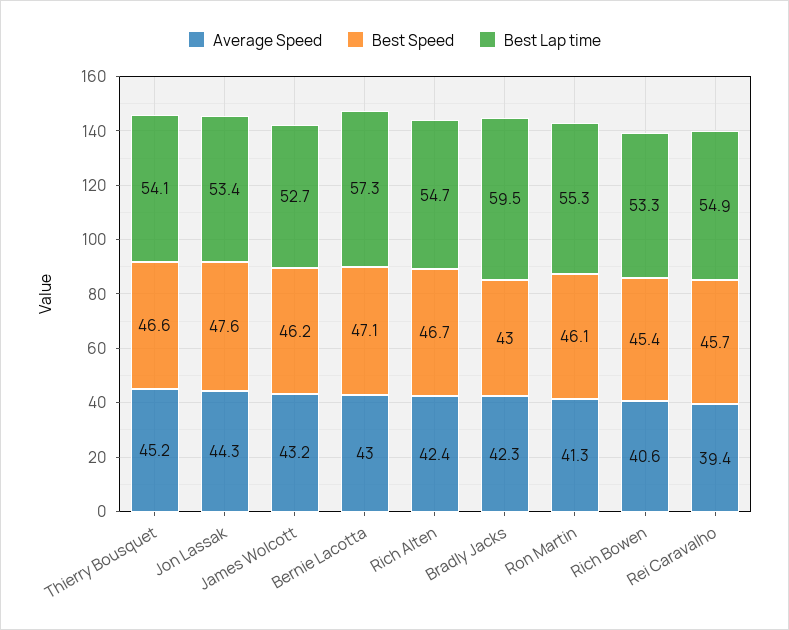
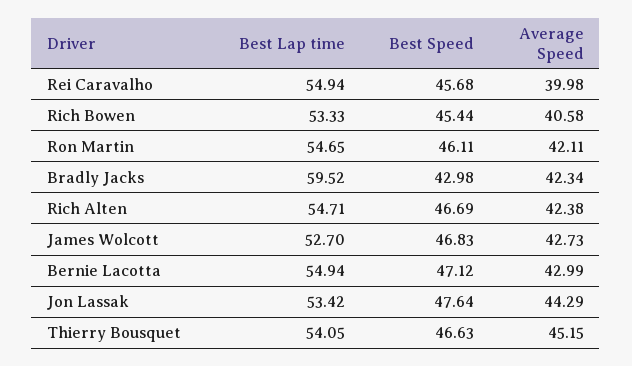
Average Speed, James Wolcott: 43.2 -> 42.73
Best Speed, James Wolcott: 46.2 -> 46.83
Best Lap time, Bernie Lacotta: 57.3 -> 54.94
Average Speed, Ron Martin: 41.3 -> 42.11
Best Lap time, Ron Martin: 55.3 -> 54.65
Average Speed, Rei Caravalho: 39.4 -> 39.98

